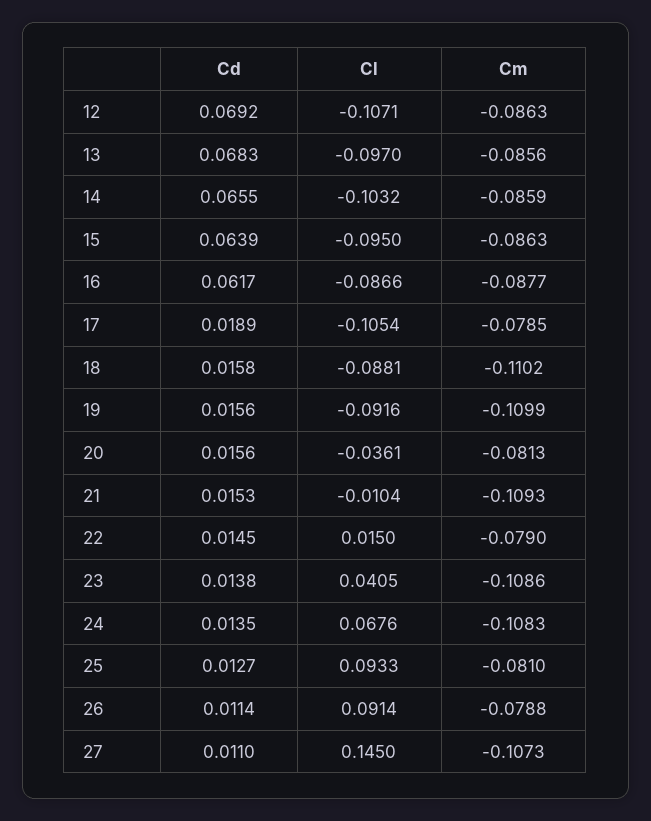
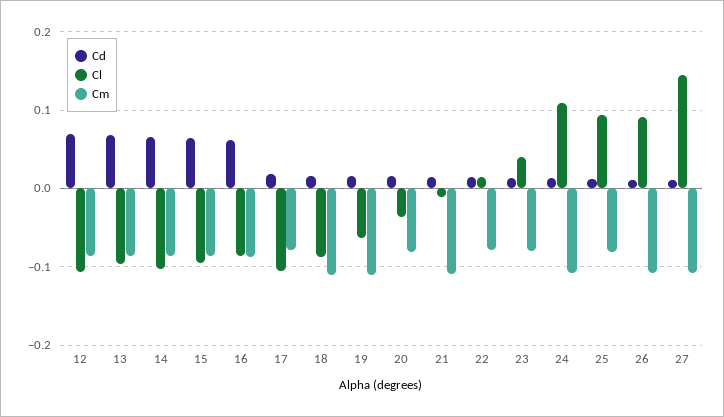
Cl, 19: -0.0916 -> -0.06
Cm, 23: -0.1086 -> -0.08
Cl, 24: 0.0676 -> 0.11
Cm, 26: -0.0788 -> -0.11

